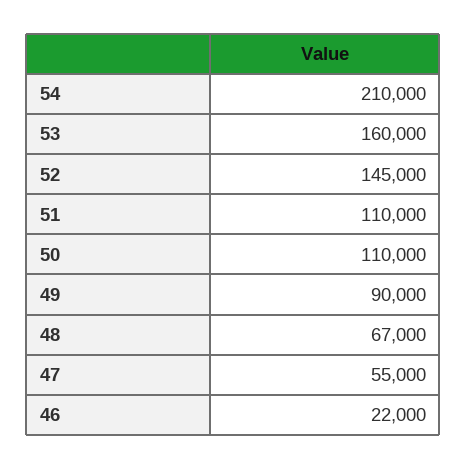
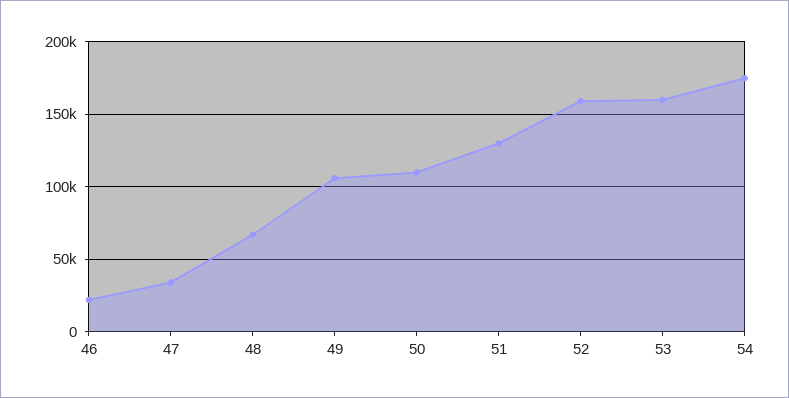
54: 210000 -> 175000
52: 145000 -> 160000
51: 110000 -> 130000
49: 90000 -> 105000
47: 55000 -> 35000

